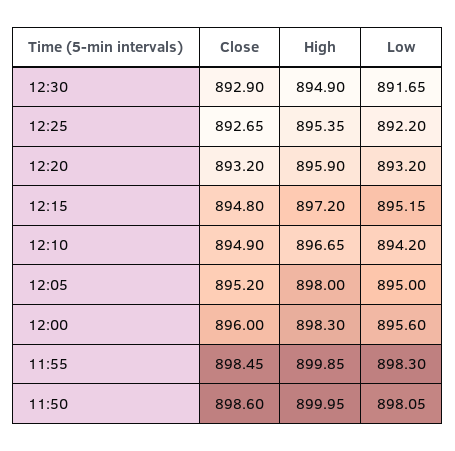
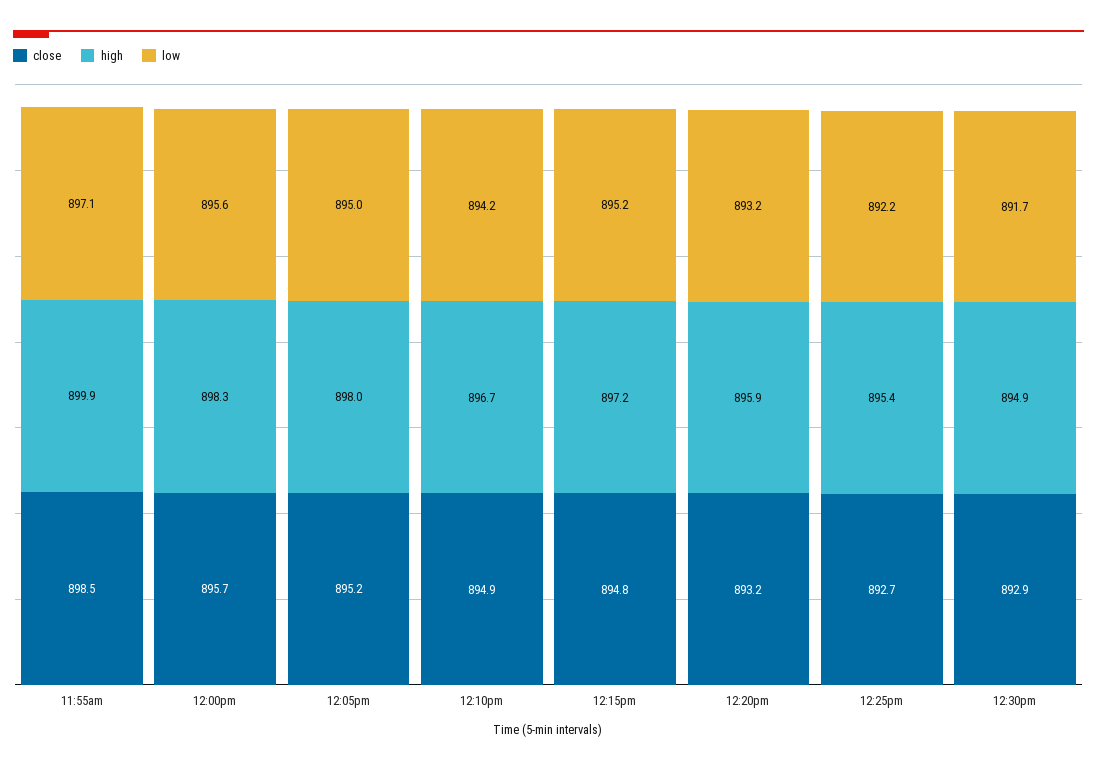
Close, 12:00: 896 -> 895.7
Low, 11:55: 898.3 -> 897.1
Close, 11:50: 898.6 -> none
High, 11:50: 899.95 -> none
Low, 11:50: 898.05 -> none

